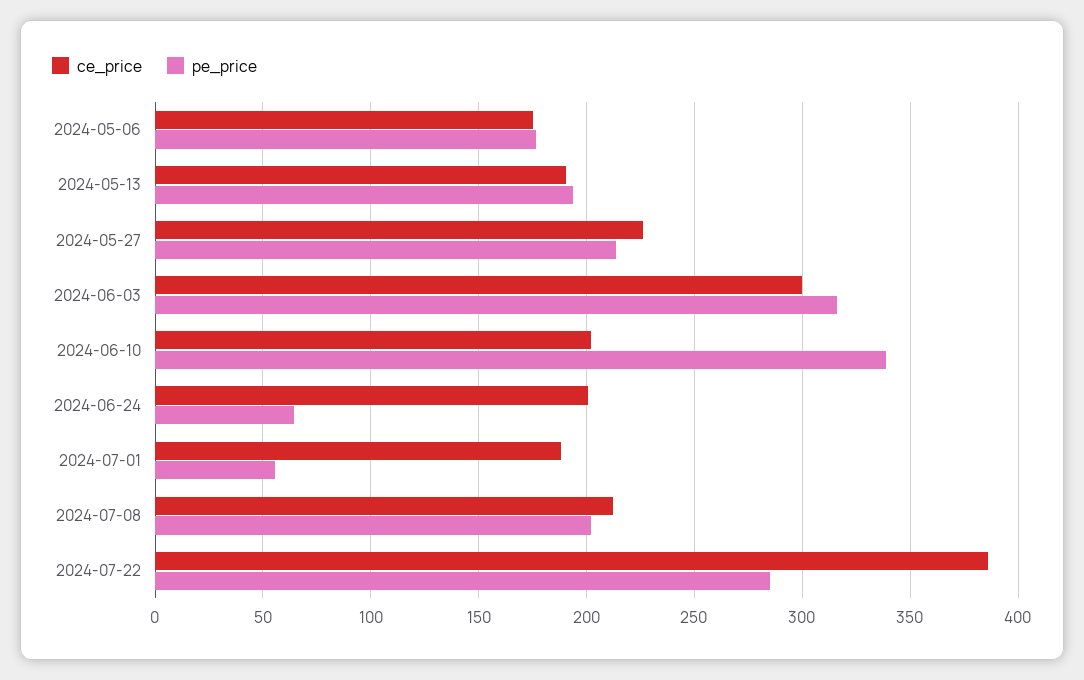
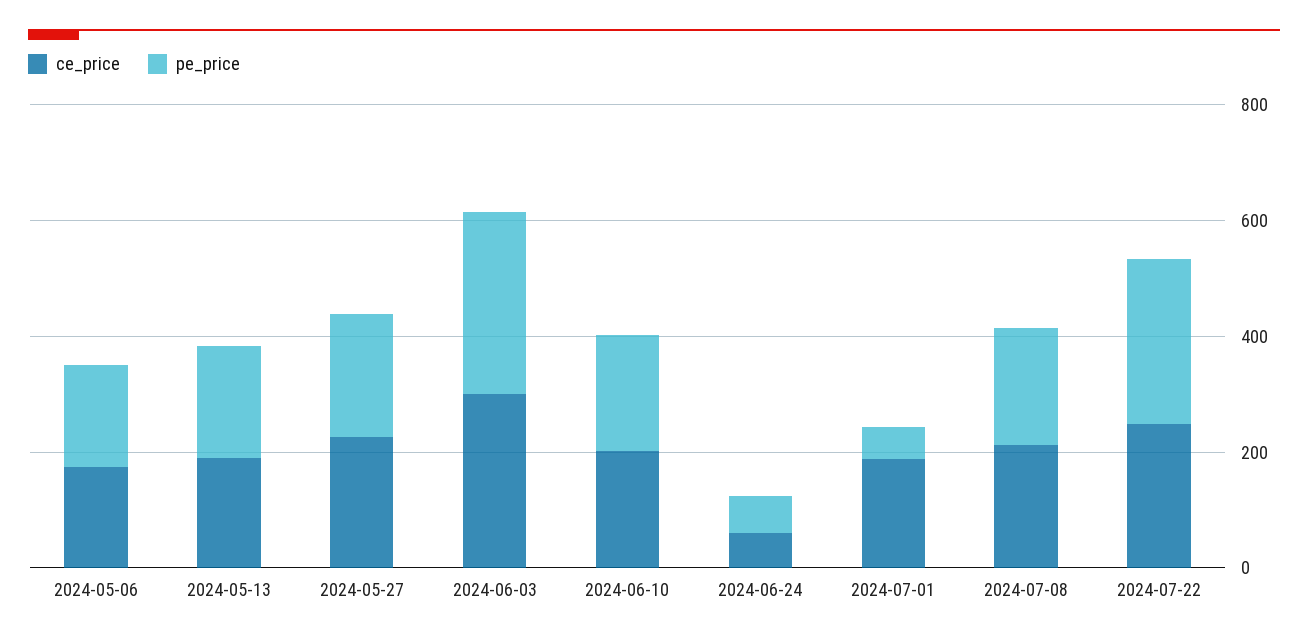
pe_price, 2024-06-10: 340 -> 200
ce_price, 2024-06-24: 200 -> 50
ce_price, 2024-07-22: 385 -> 250

